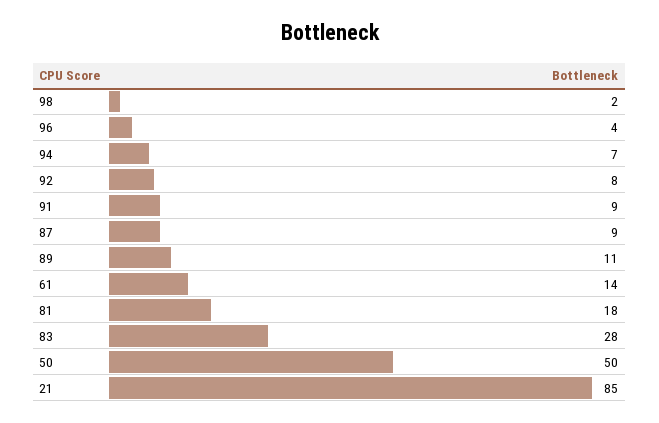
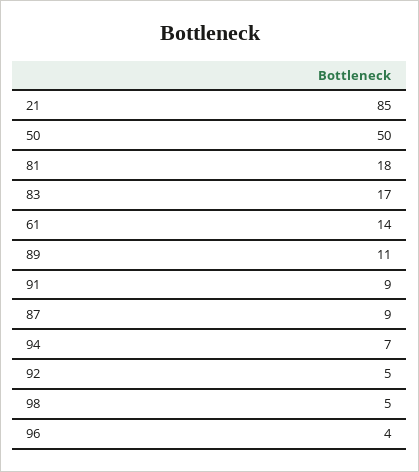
98: 2 -> 5
92: 8 -> 5
83: 28 -> 17

